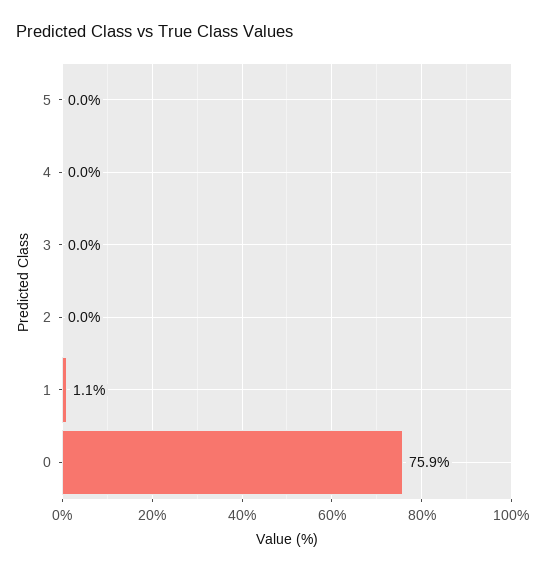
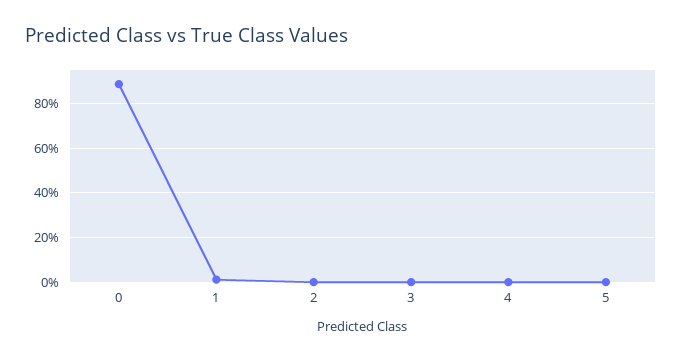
0: 75.9 -> 90

